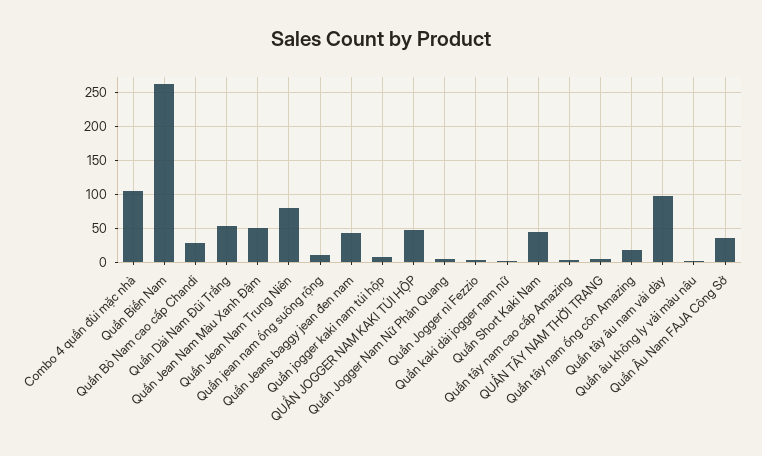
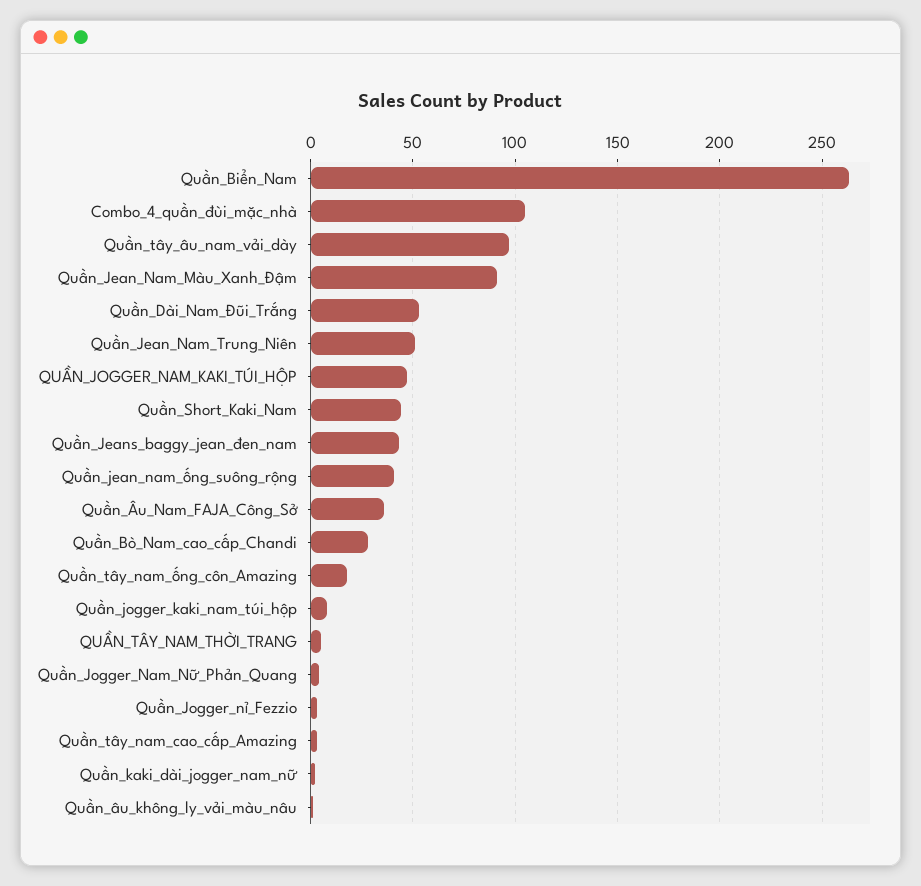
Quần Jean Nam Màu Xanh Đậm: 50 -> 90
Quần Jean Nam Trung Niên: 80 -> 50
Quần jean nam ống suông rộng: 10 -> 40

